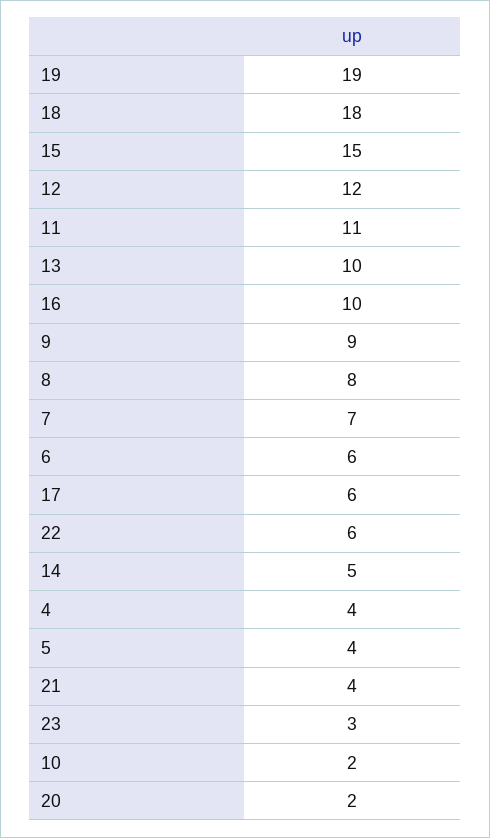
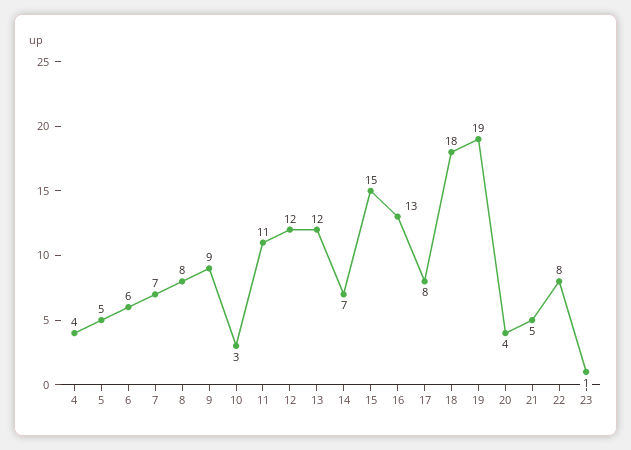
13: 10 -> 12
16: 10 -> 13
17: 6 -> 8
22: 6 -> 8
14: 5 -> 7
5: 4 -> 5
21: 4 -> 5
23: 3 -> 1
10: 2 -> 3
20: 2 -> 4

